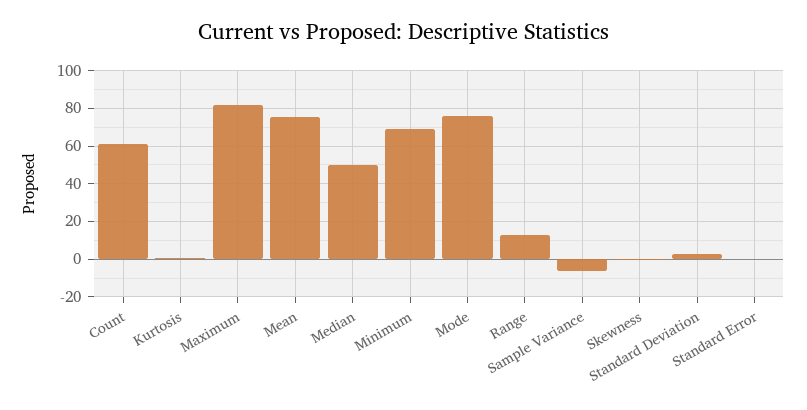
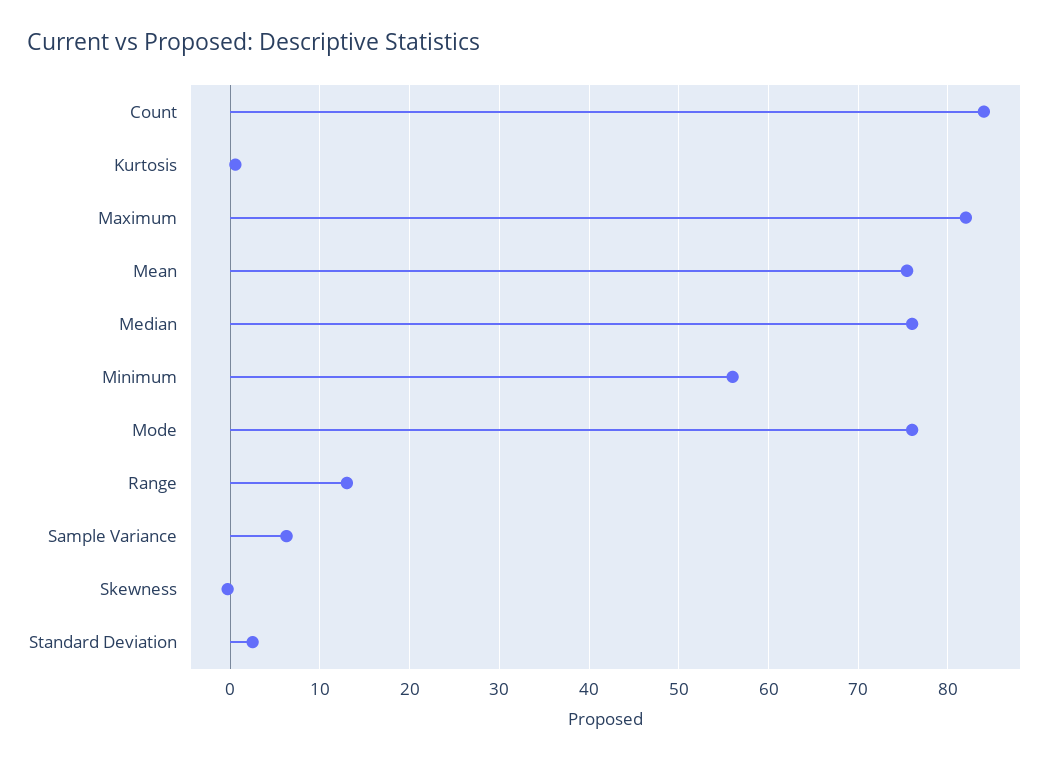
Count: 60 -> 84
Median: 50 -> 76
Minimum: 70 -> 56
Sample Variance: -5 -> 6
Standard Error: 0 -> none

